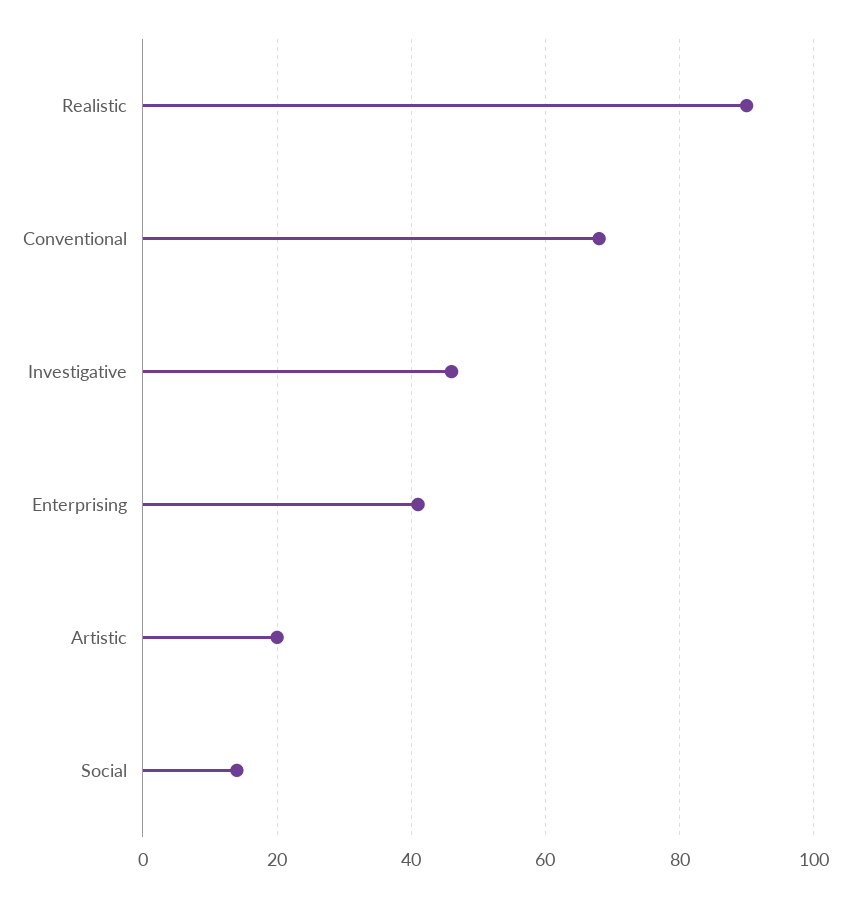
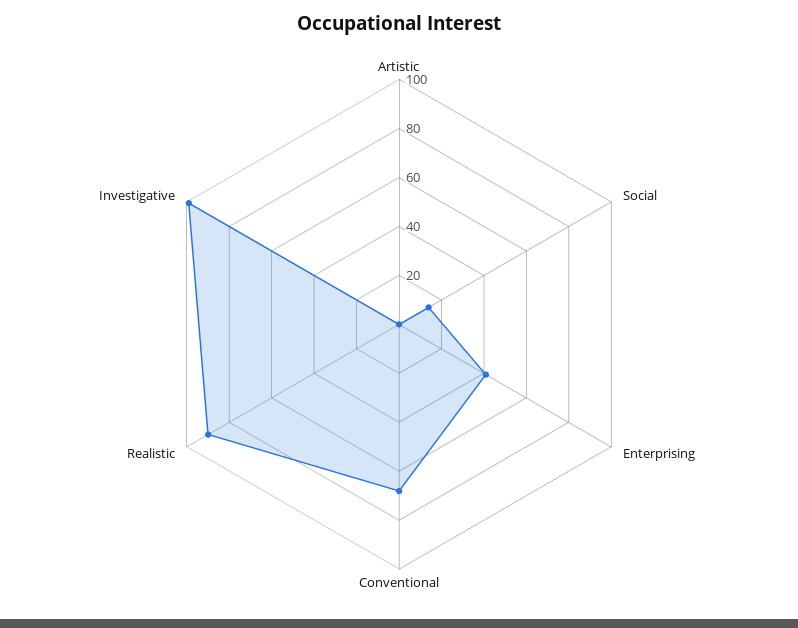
Investigative: 45 -> 100
Artistic: 20 -> 0

